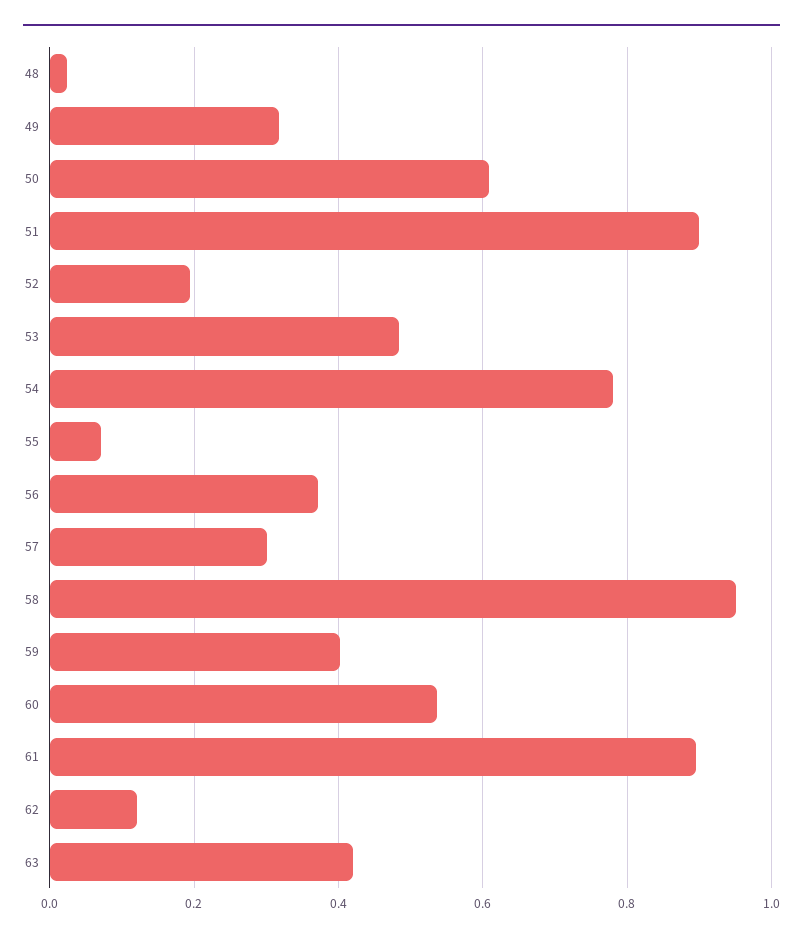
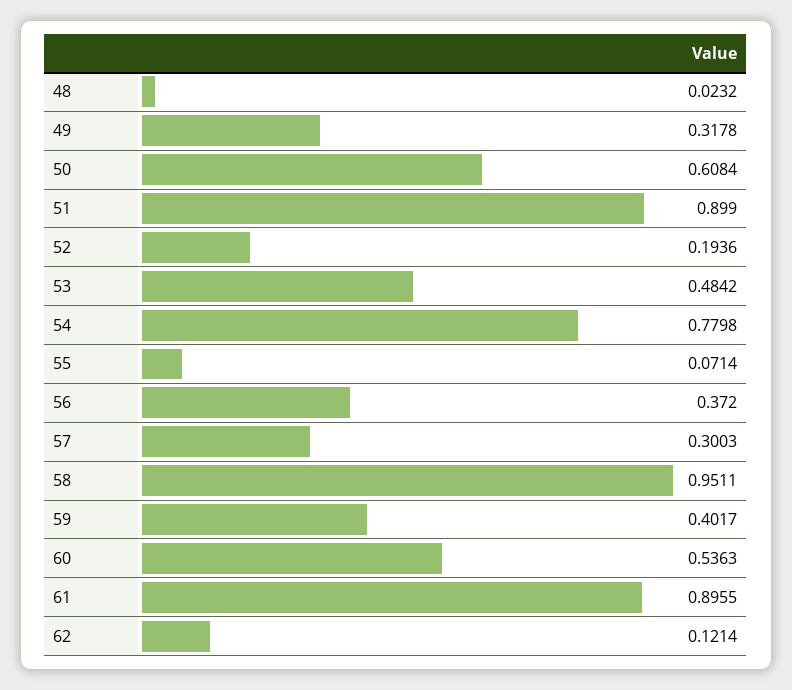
63: 0.42 -> none

